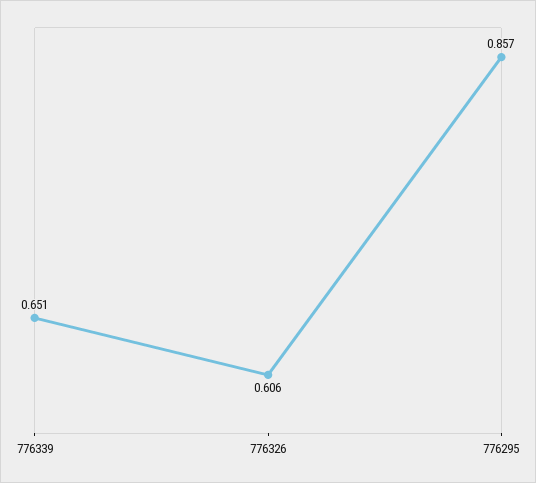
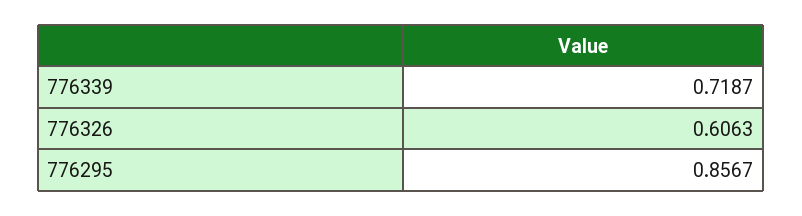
776339: 0.651 -> 0.7187

